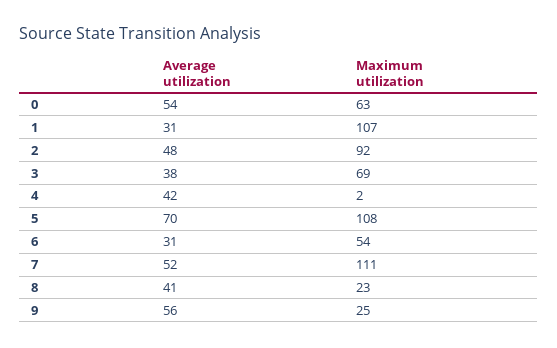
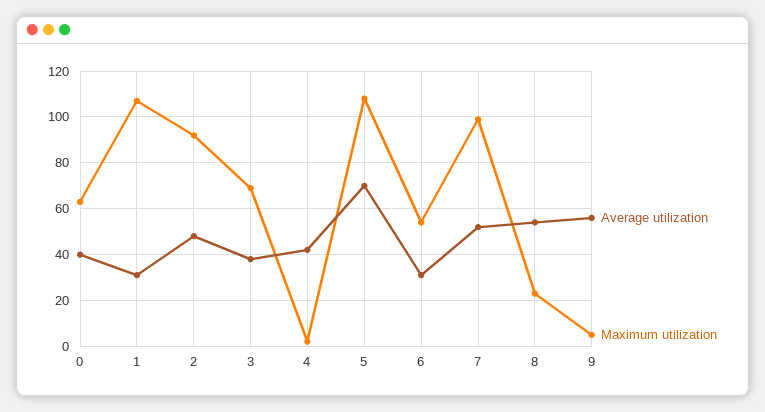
Average utilization, 0: 54 -> 40
Maximum utilization, 7: 111 -> 100
Average utilization, 8: 41 -> 55
Maximum utilization, 9: 25 -> 5

